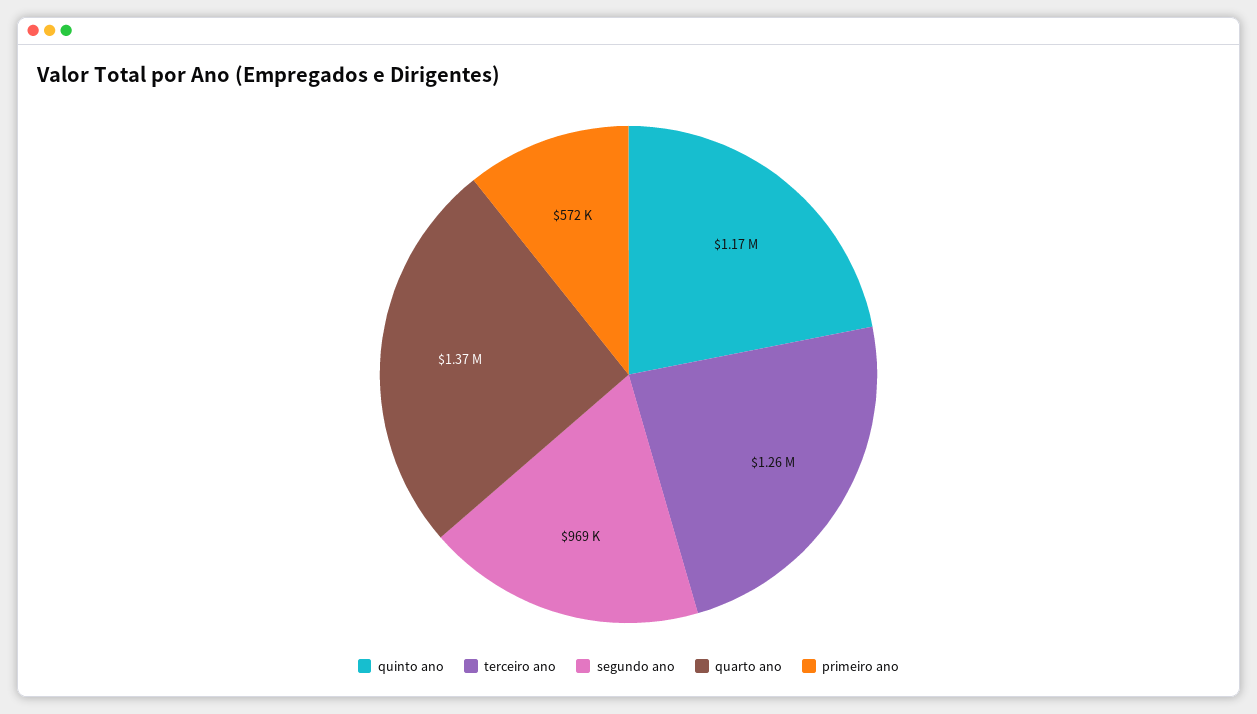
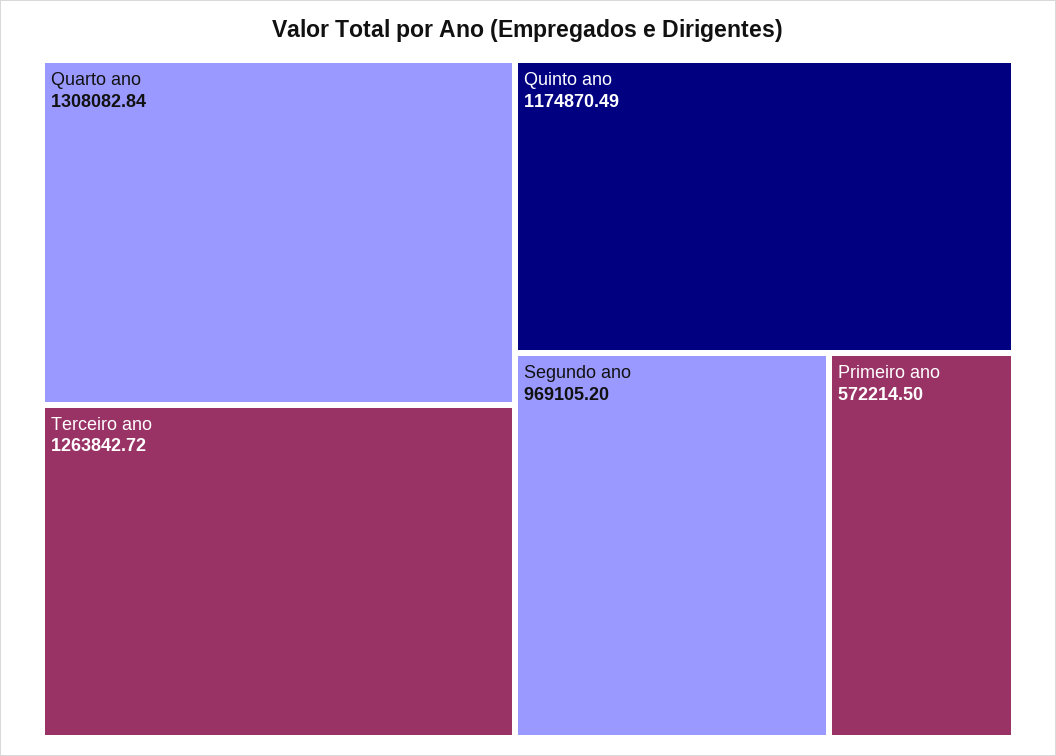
quarto ano: 1370000 -> 1308082.84

